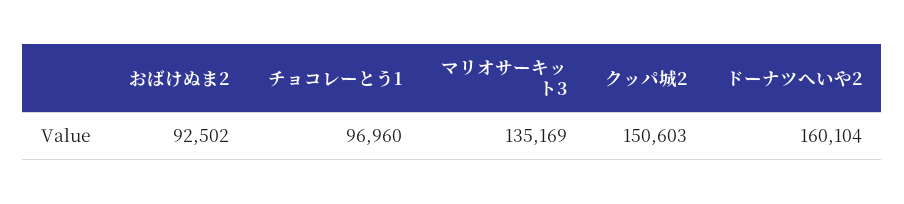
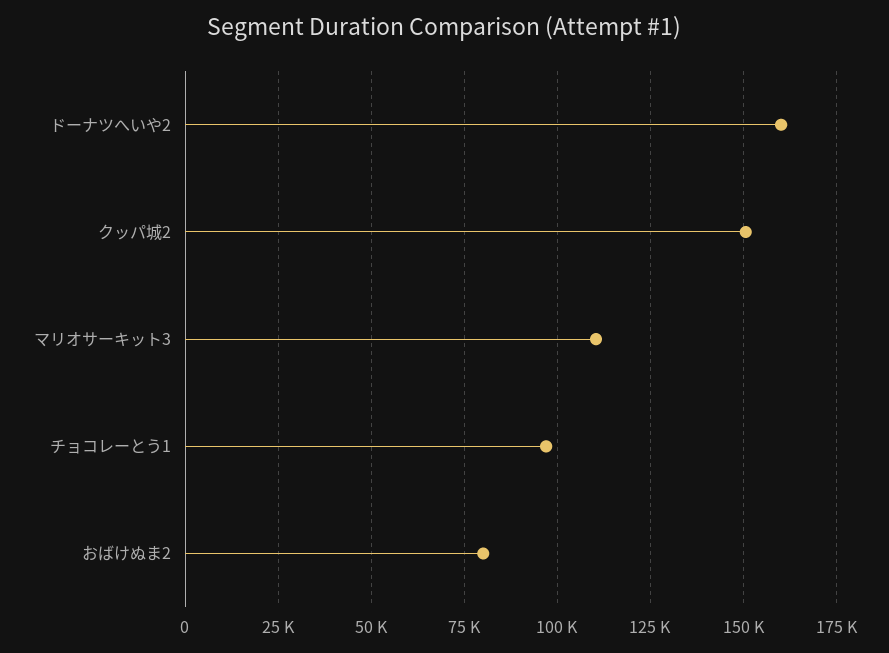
おばけぬま2: 92502 -> 80000
マリオサーキット3: 135169 -> 110000

